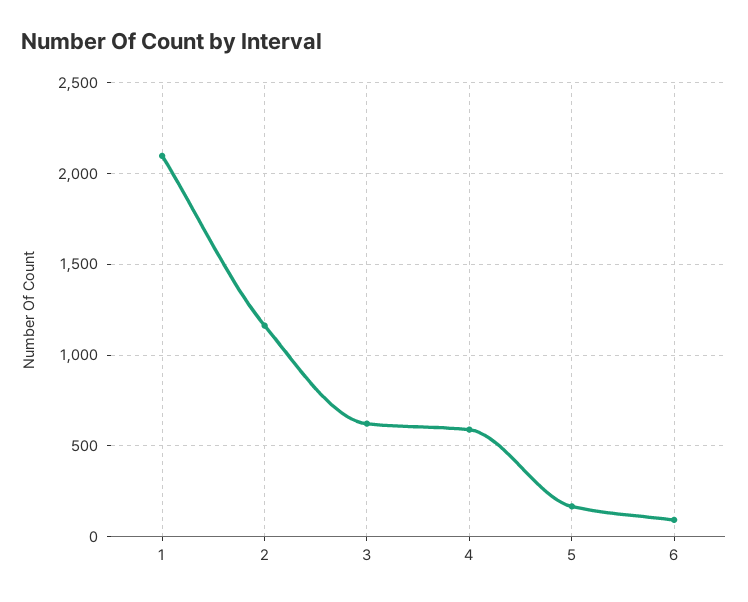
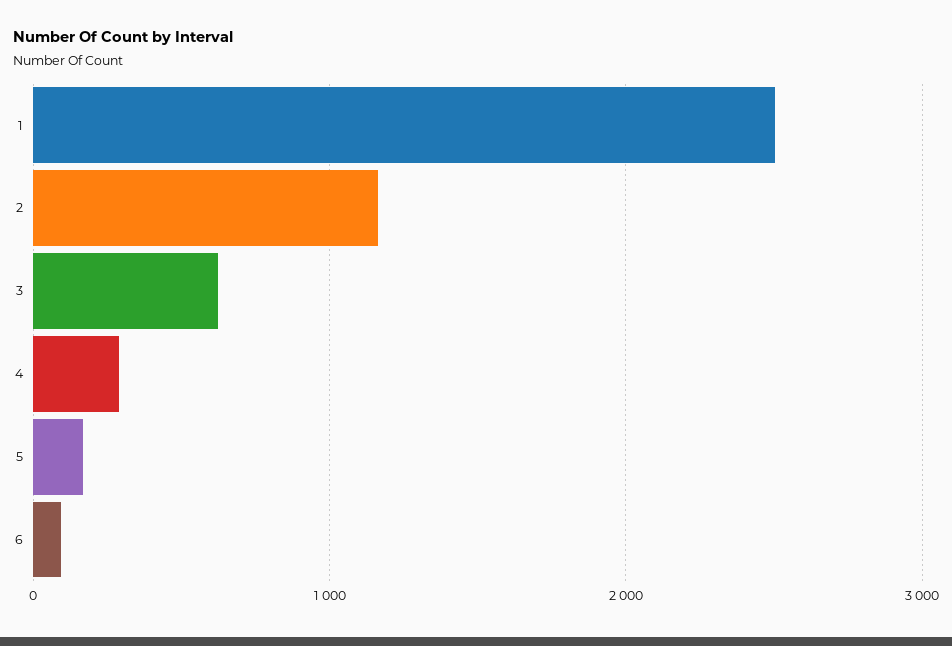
1: 2100 -> 2500
4: 600 -> 300

